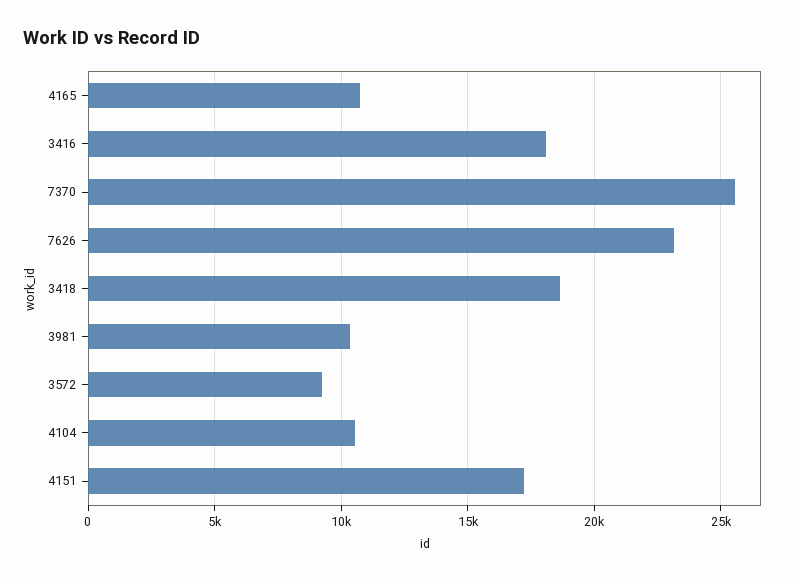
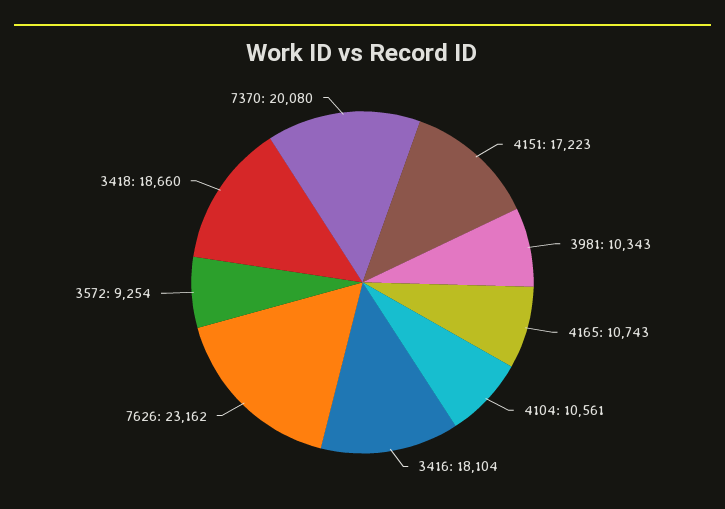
7370: 25500 -> 20080

